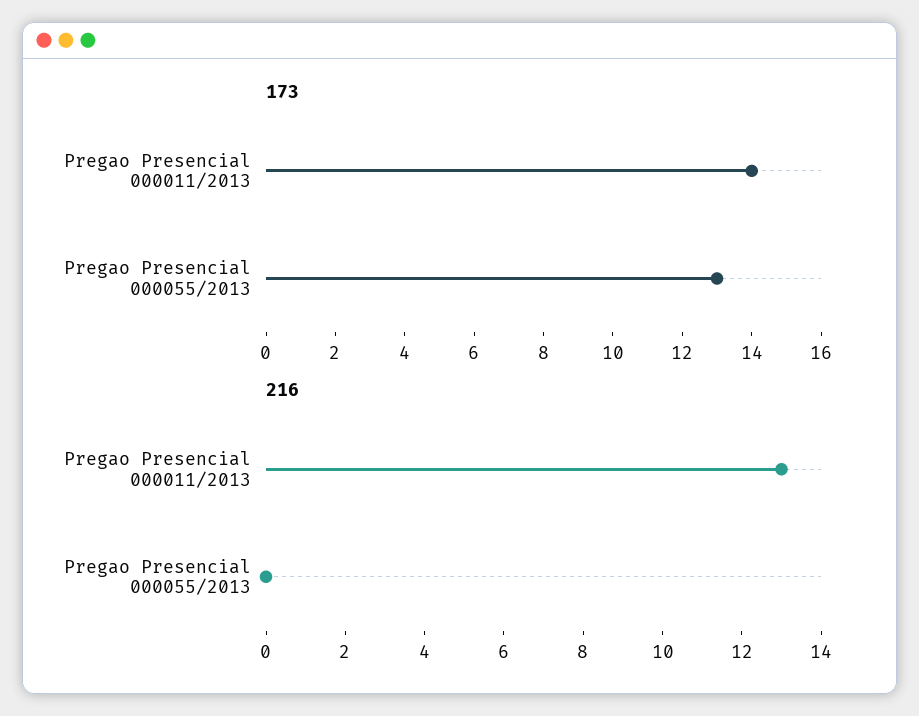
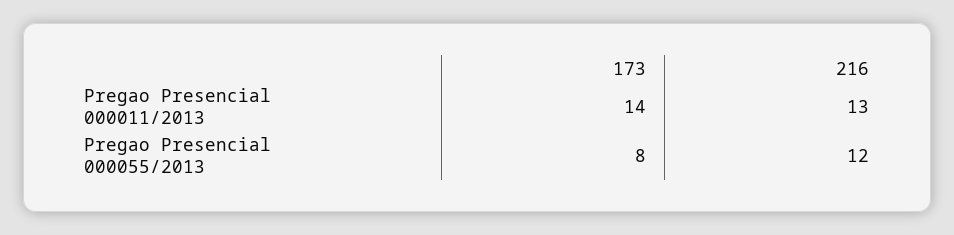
173, Pregao Presencial 000055/2013: 13 -> 8
216, Pregao Presencial 000055/2013: 0 -> 12

